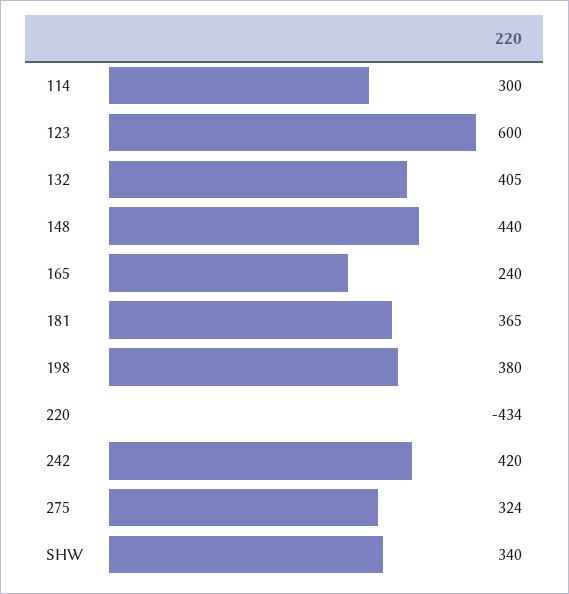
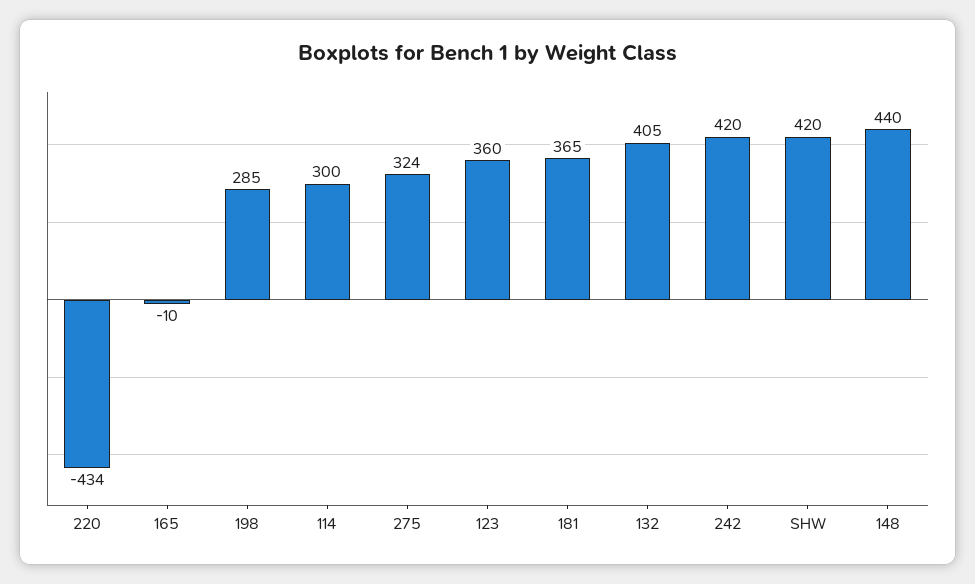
123: 600 -> 360
165: 240 -> -10
198: 380 -> 285
SHW: 340 -> 420

